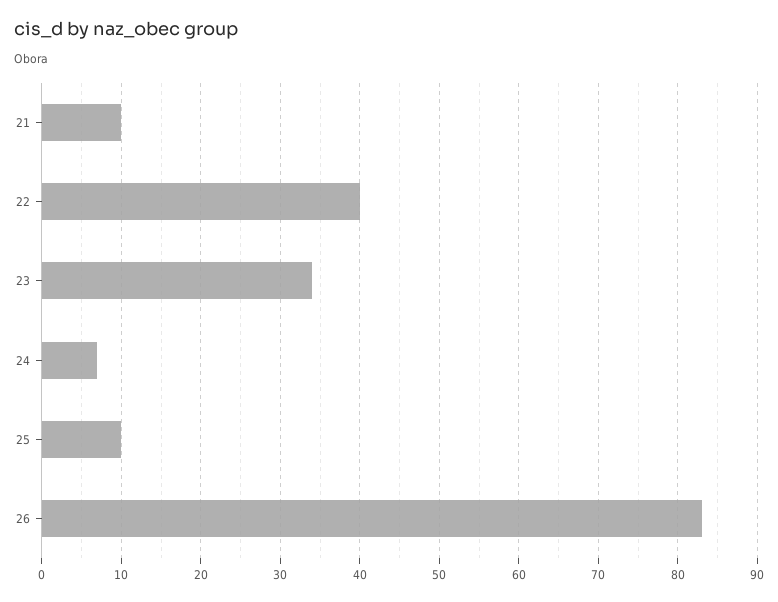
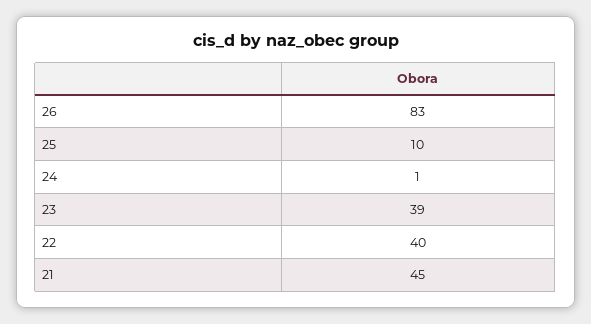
21: 10 -> 45
23: 34 -> 39
24: 7 -> 1

